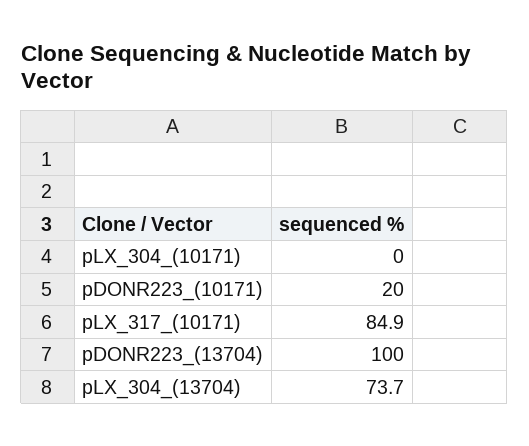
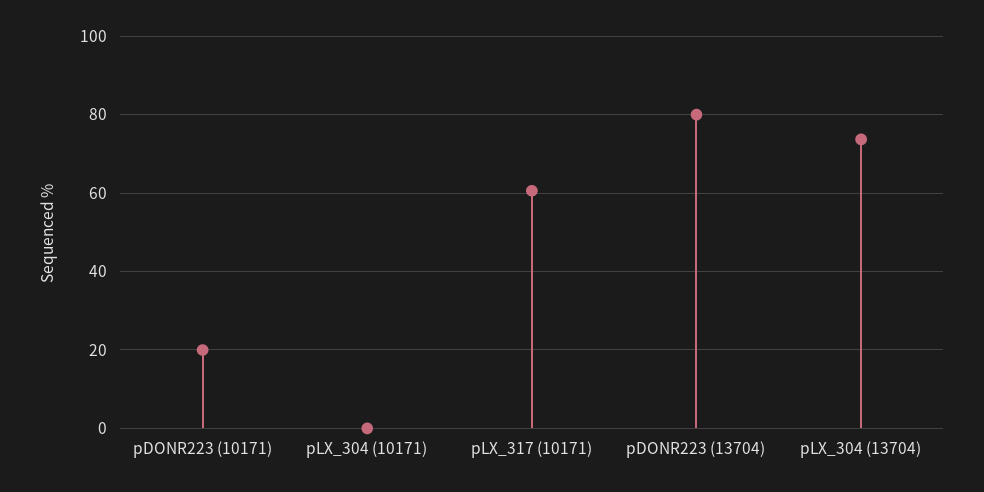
pLX_317_(10171): 84.9 -> 60
pDONR223_(13704): 100 -> 80

